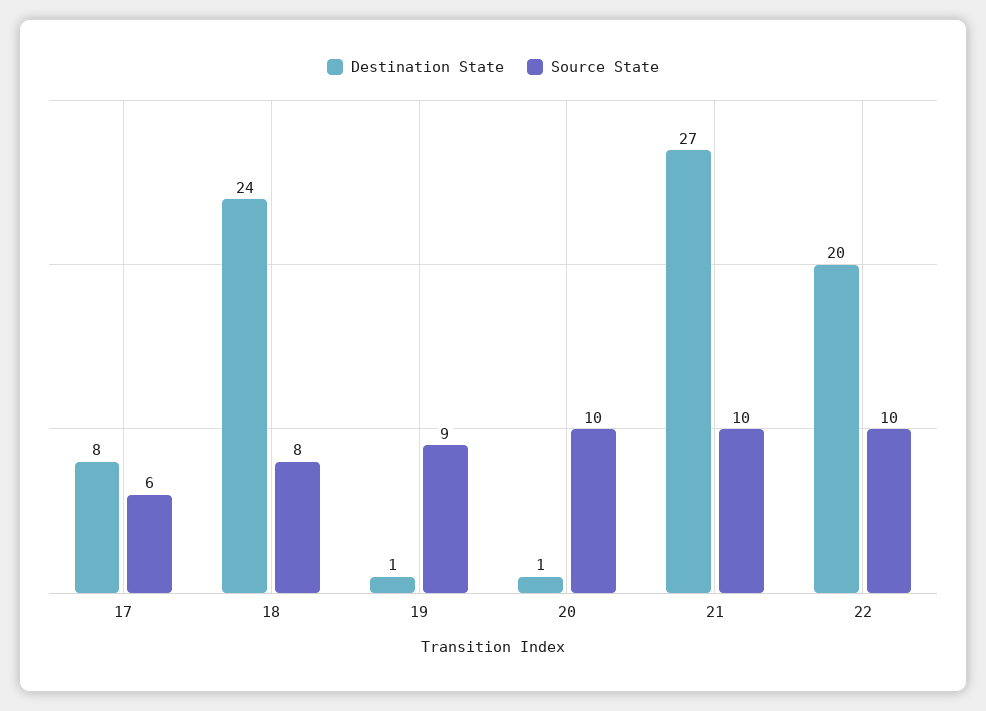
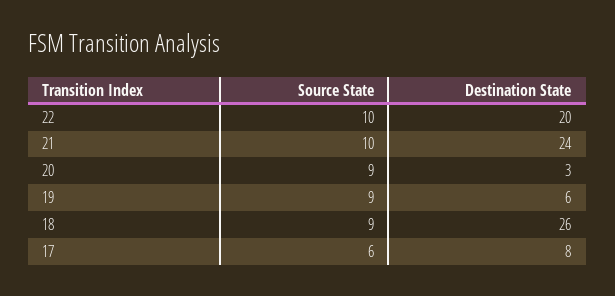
Destination State, 18: 24 -> 26
Source State, 18: 8 -> 9
Destination State, 19: 1 -> 6
Destination State, 20: 1 -> 3
Source State, 20: 10 -> 9
Destination State, 21: 27 -> 24

